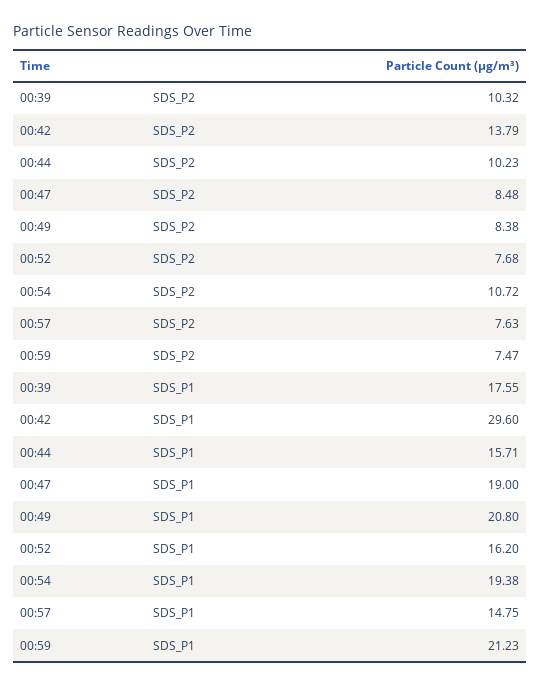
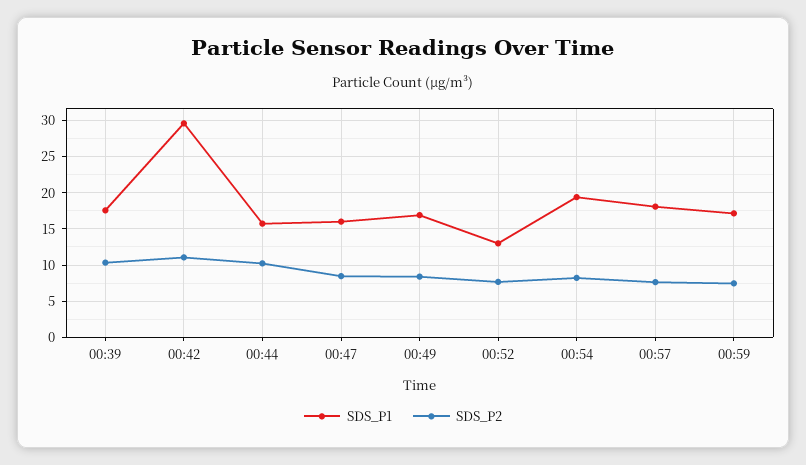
SDS_P2, 00:42: 13.79 -> 11
SDS_P2, 00:54: 10.72 -> 8
SDS_P1, 00:47: 19 -> 16
SDS_P1, 00:49: 20.8 -> 17
SDS_P1, 00:52: 16.2 -> 13
SDS_P1, 00:57: 14.75 -> 18
SDS_P1, 00:59: 21.23 -> 17

